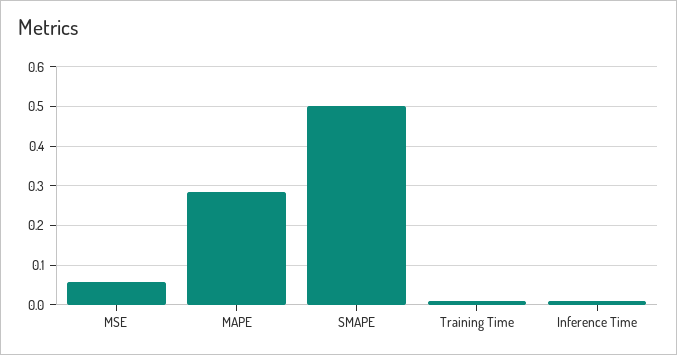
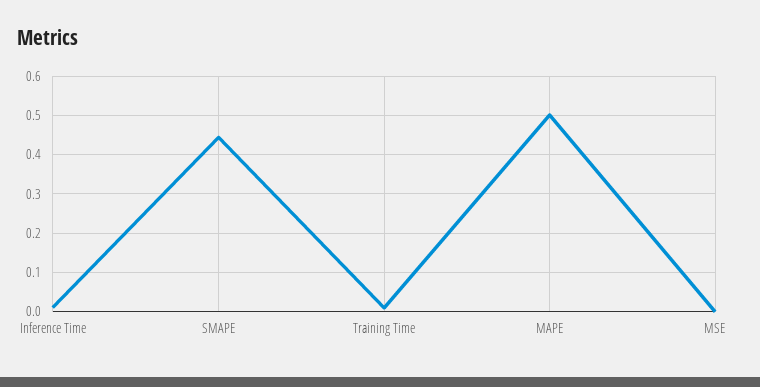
MSE: 0.06 -> 0
MAPE: 0.28 -> 0.5
SMAPE: 0.5 -> 0.44

